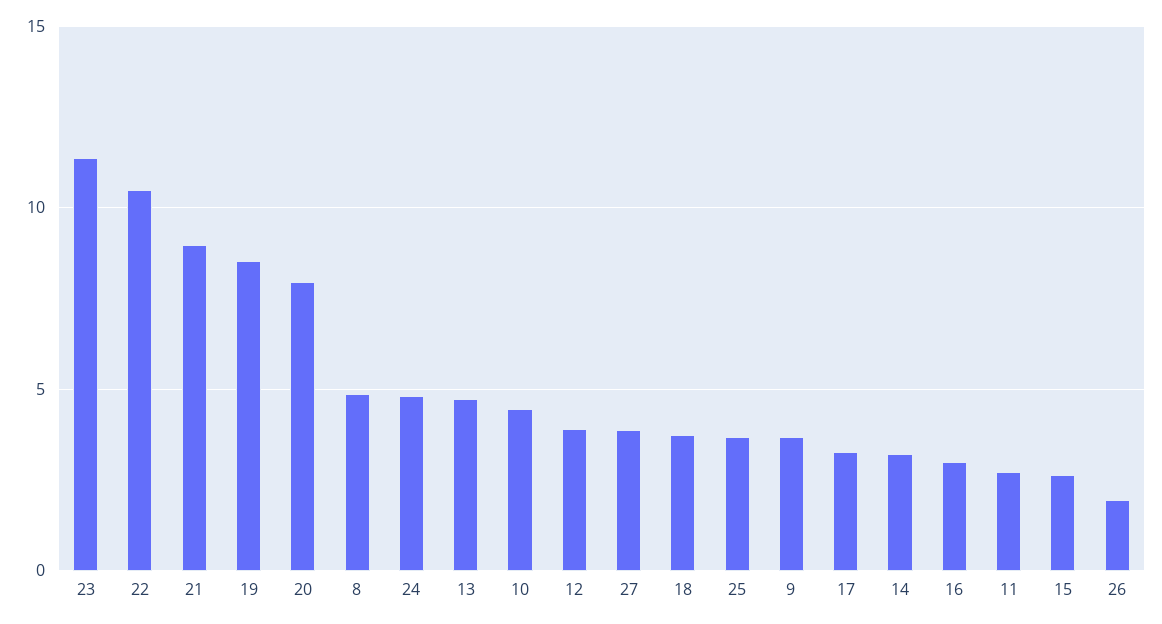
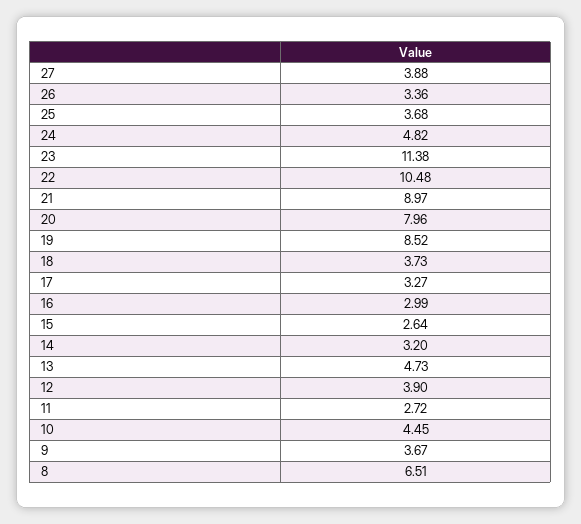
8: 5 -> 6.51
26: 2 -> 3.36

